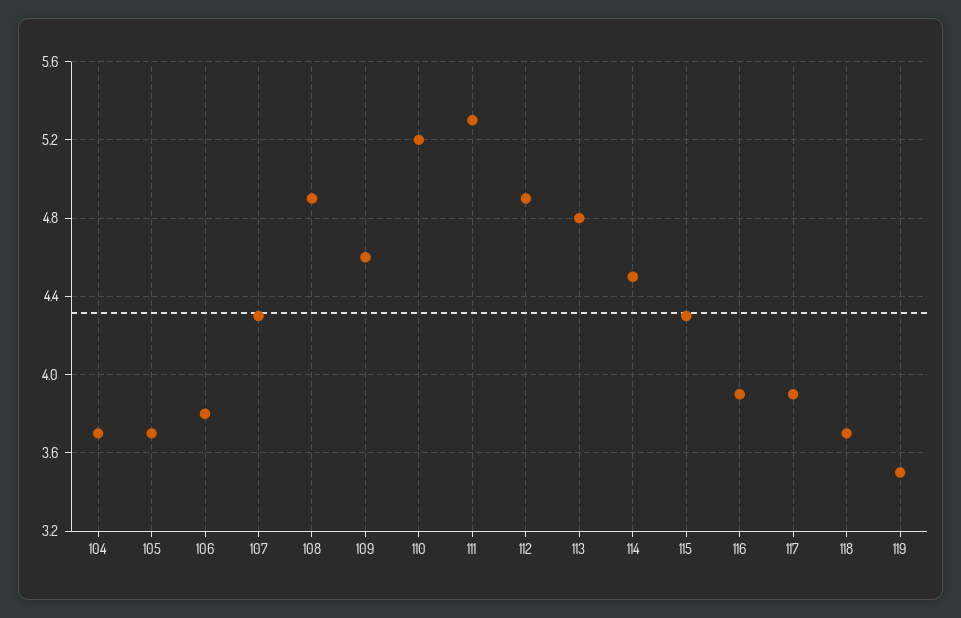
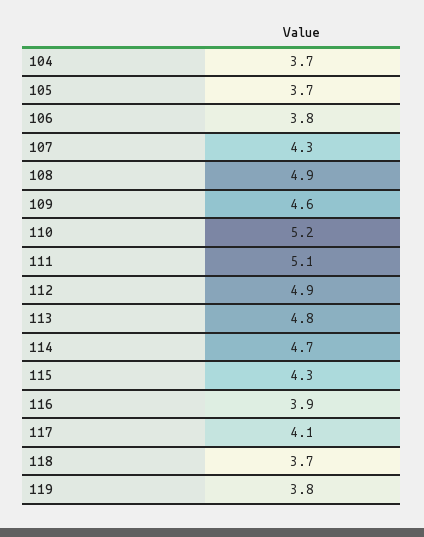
111: 5.3 -> 5.1
114: 4.5 -> 4.7
117: 3.9 -> 4.1
119: 3.5 -> 3.8

